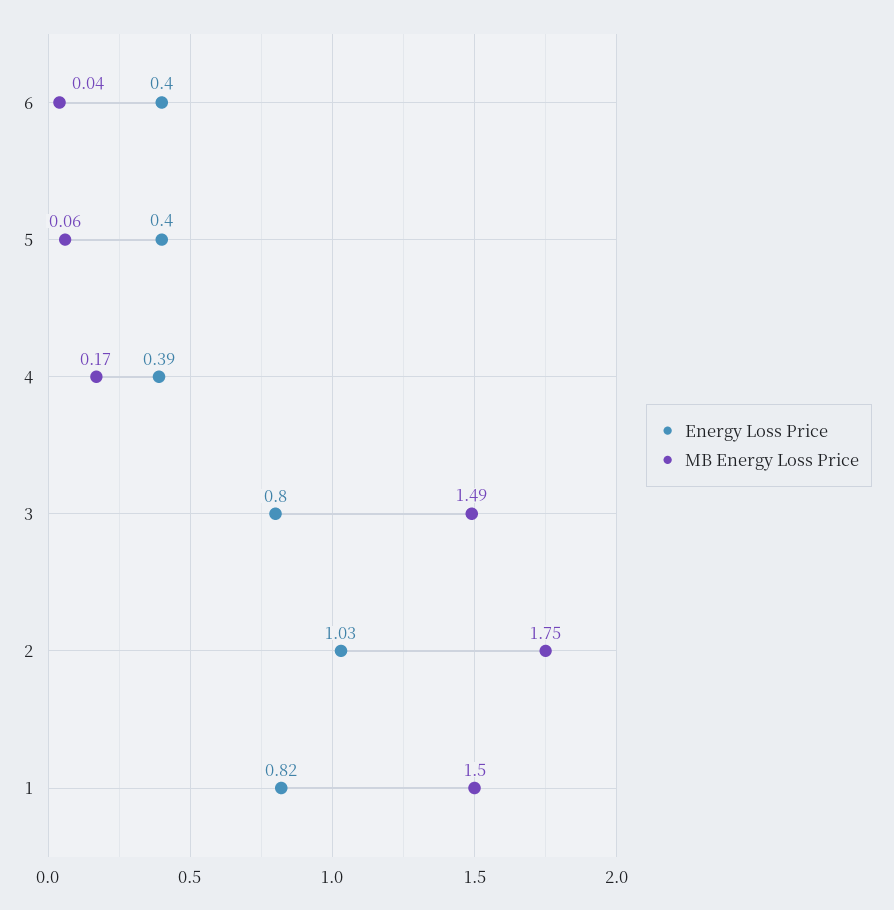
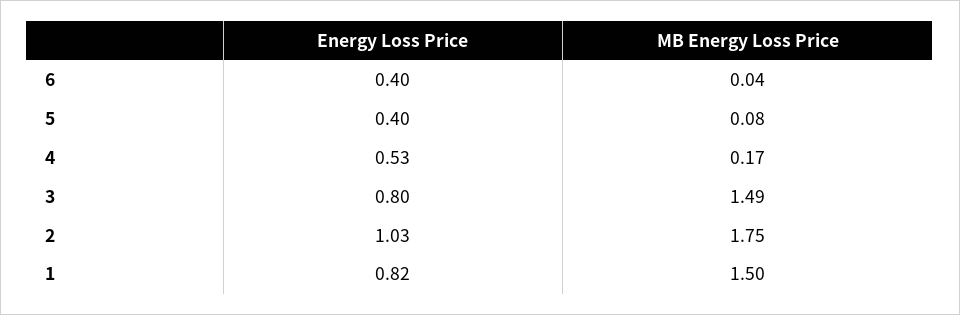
MB Energy Loss Price, 5: 0.06 -> 0.08
Energy Loss Price, 4: 0.39 -> 0.53

